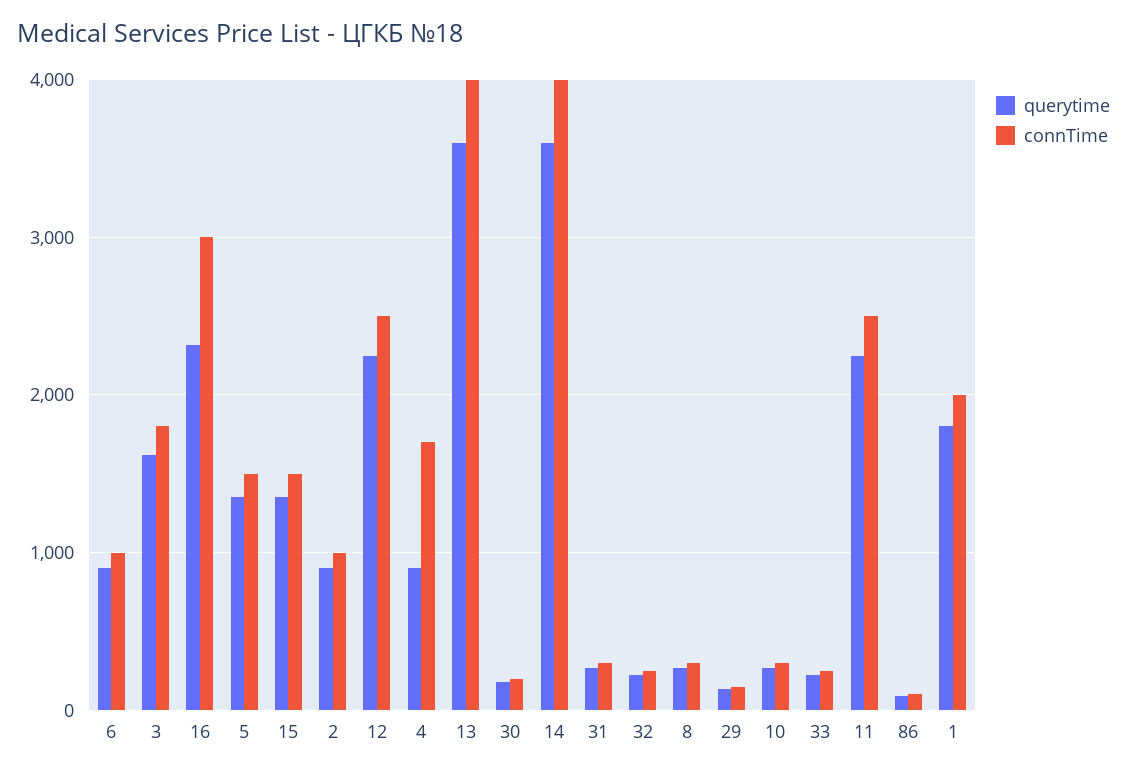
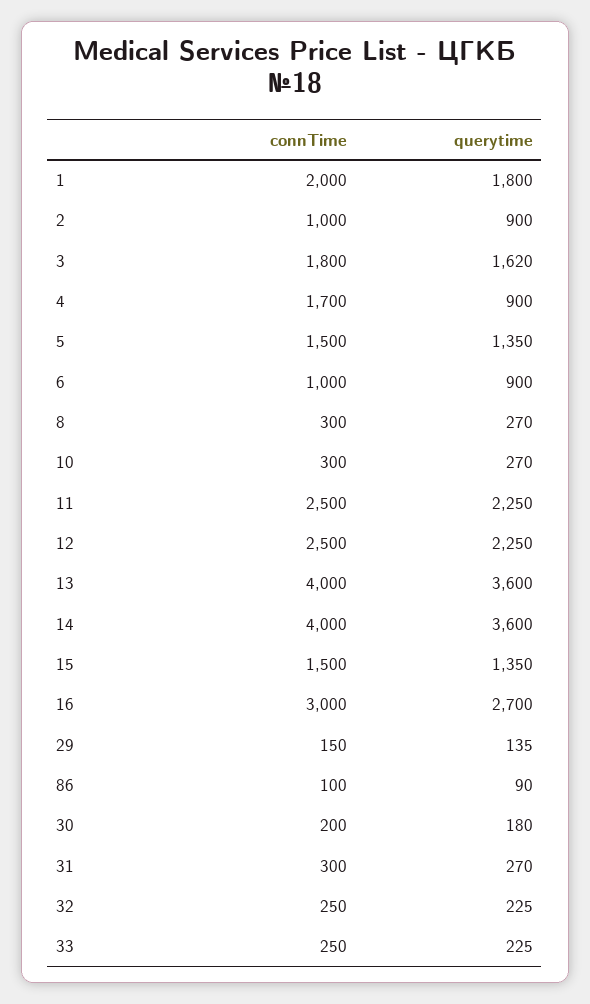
querytime, 16: 2300 -> 2700

